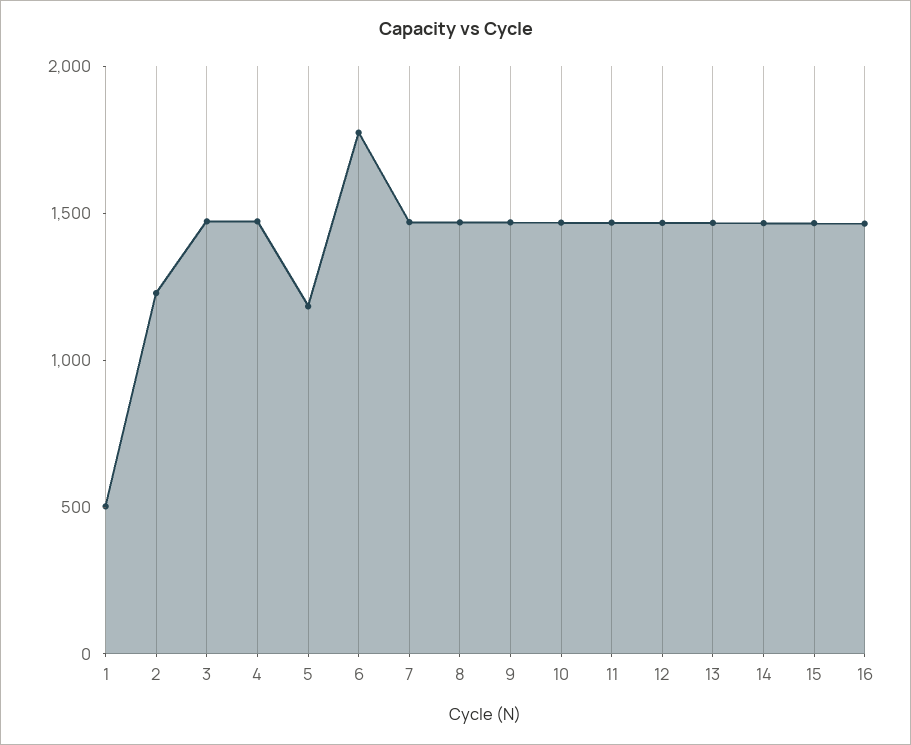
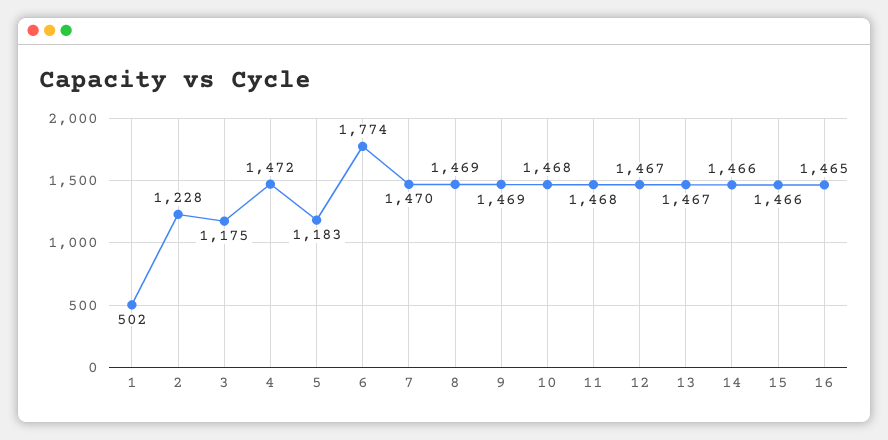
3: 1500 -> 1175

